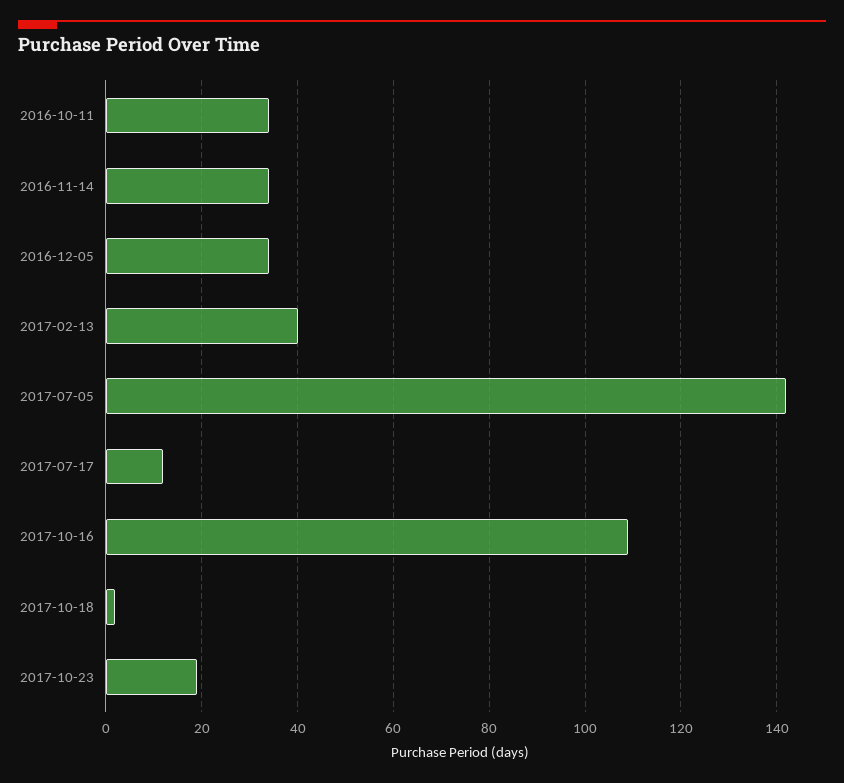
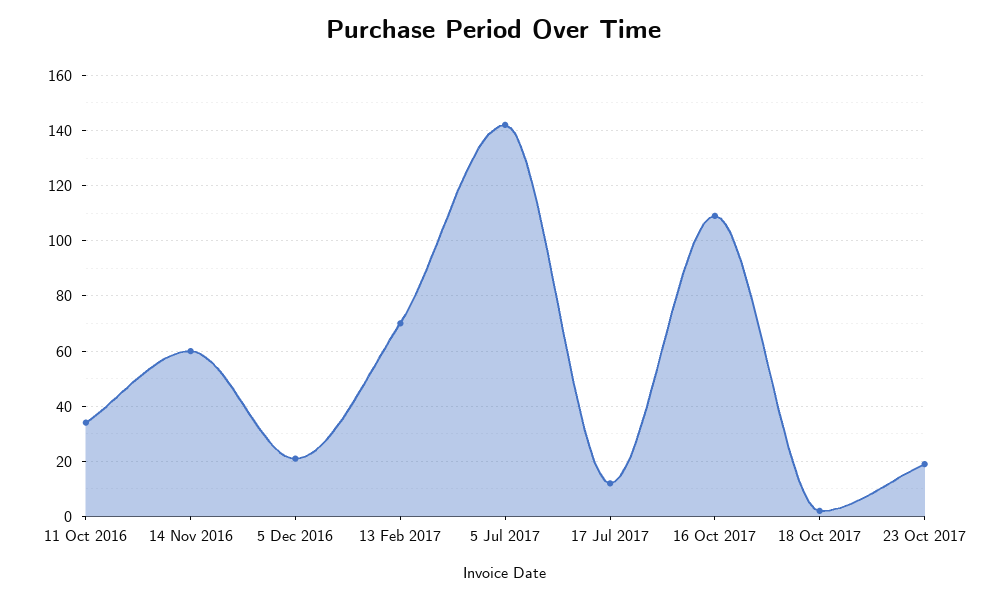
2016-11-14: 35 -> 60
2016-12-05: 35 -> 20
2017-02-13: 40 -> 70

